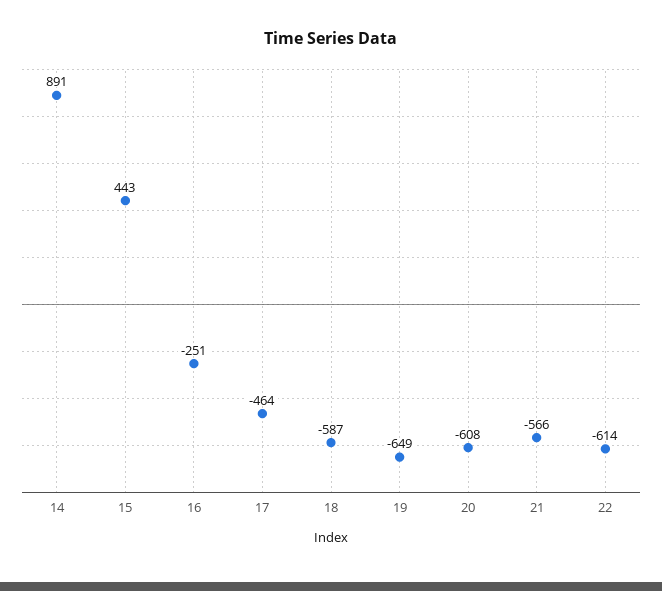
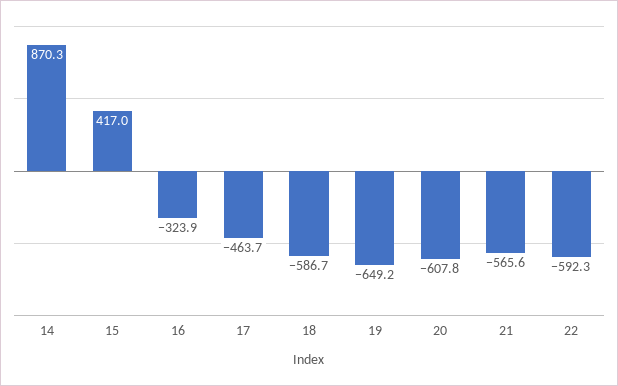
14: 891 -> 870.3
15: 443 -> 417
16: -251 -> -323.9
22: -614 -> -592.3

